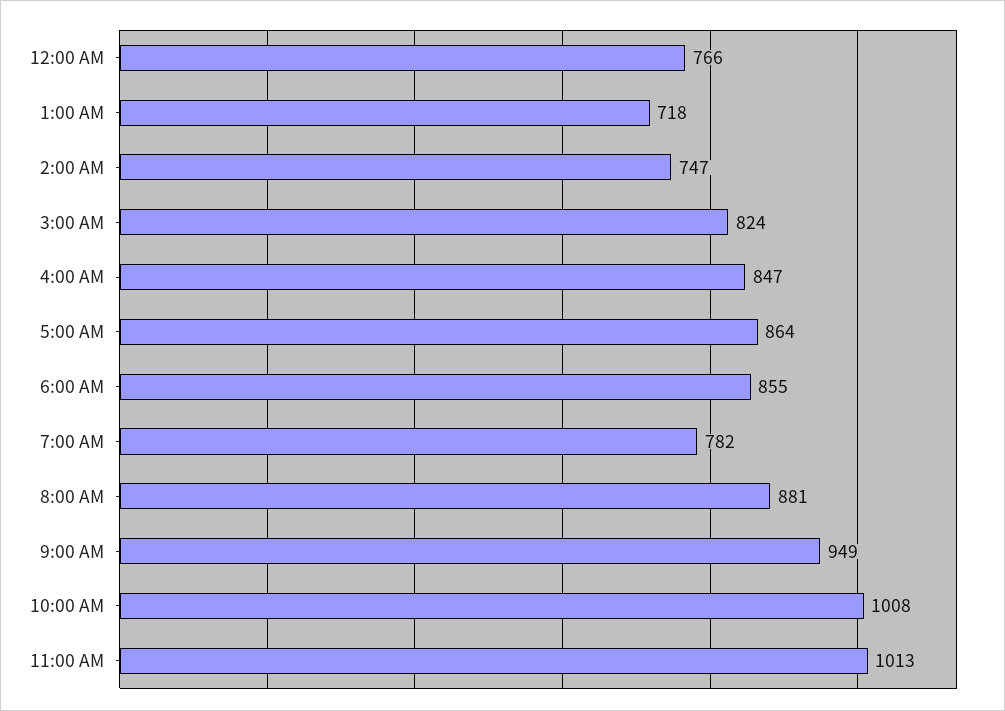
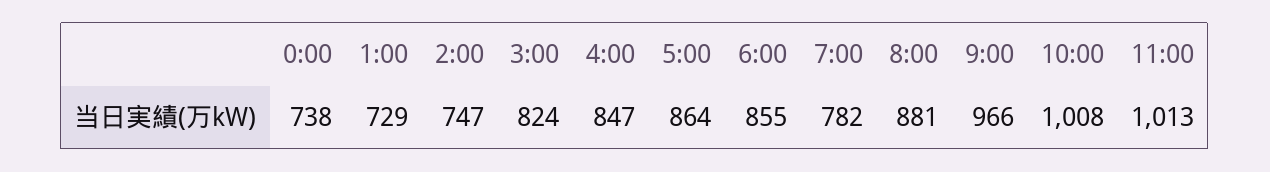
12:00 AM: 766 -> 738
1:00 AM: 718 -> 729
9:00 AM: 949 -> 966

